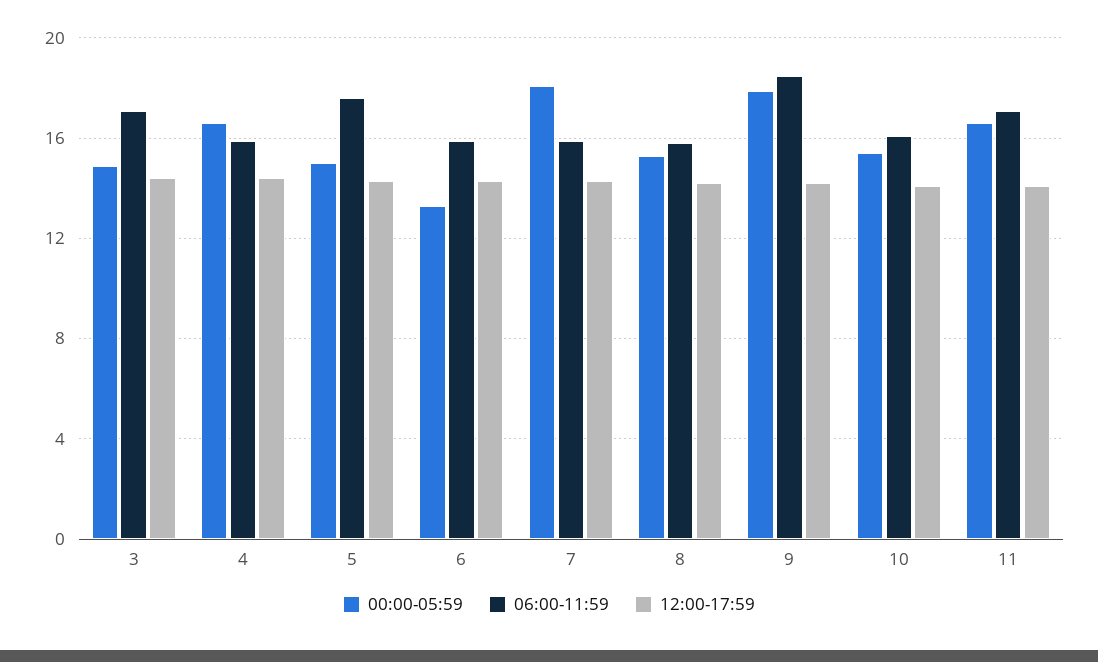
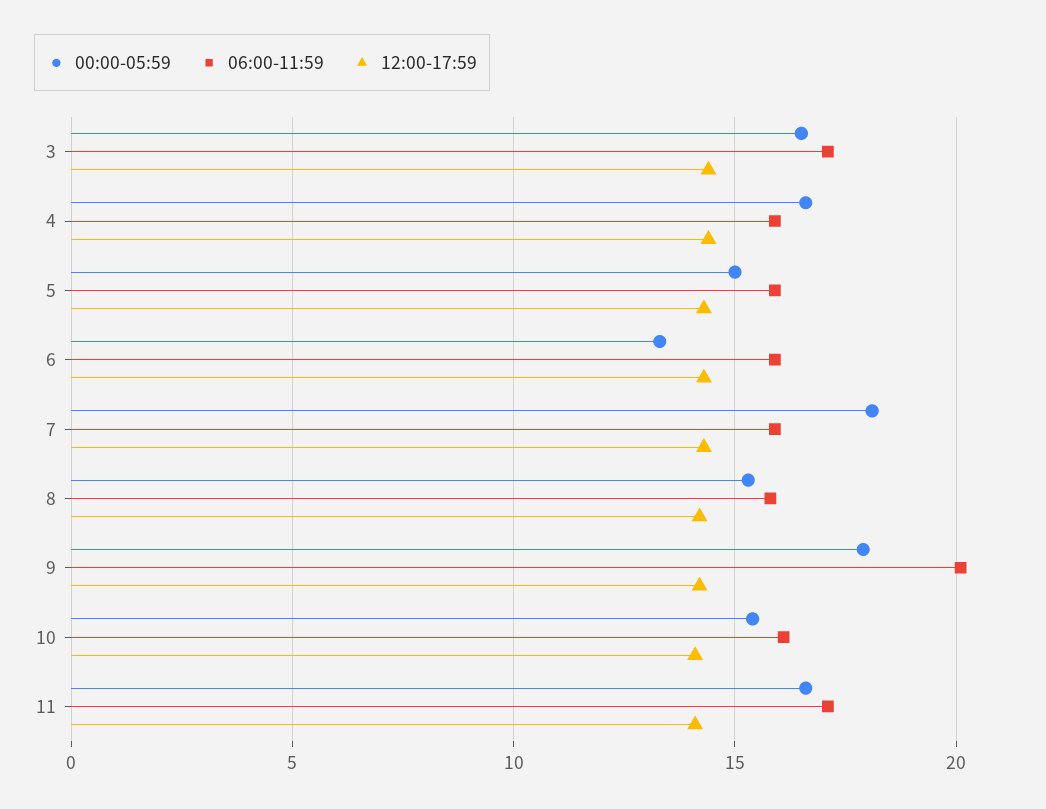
00:00-05:59, 3: 15 -> 16.5
06:00-11:59, 5: 17.5 -> 16
06:00-11:59, 9: 18.5 -> 20

